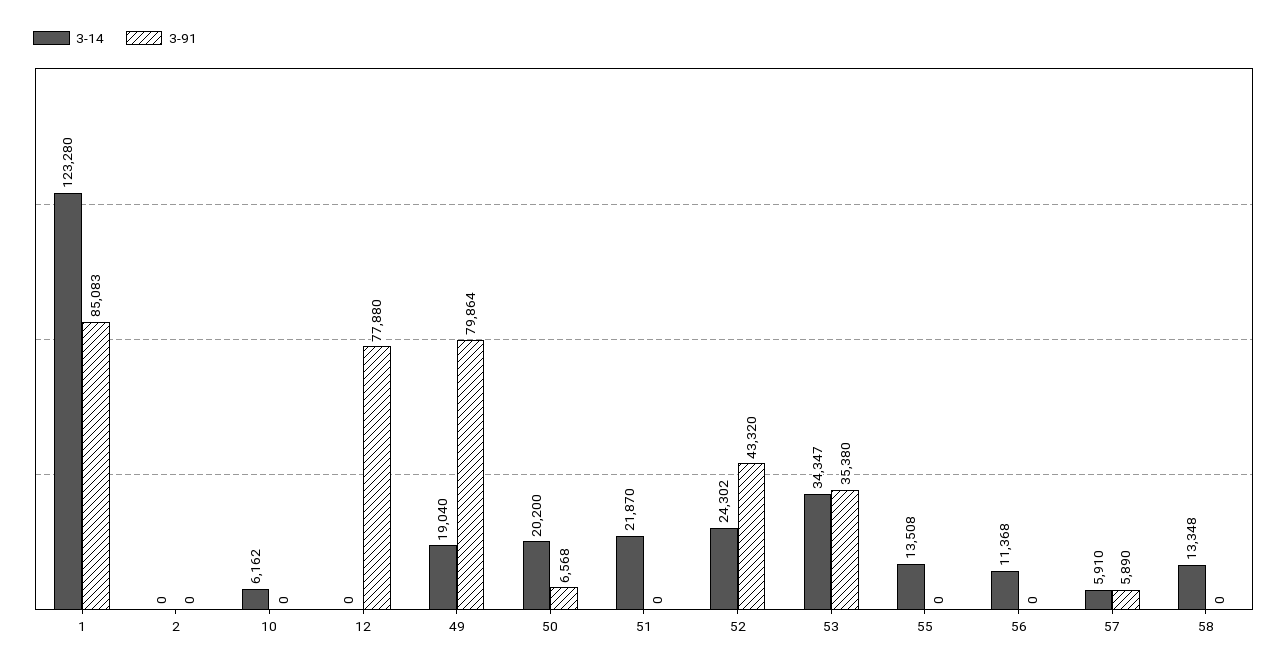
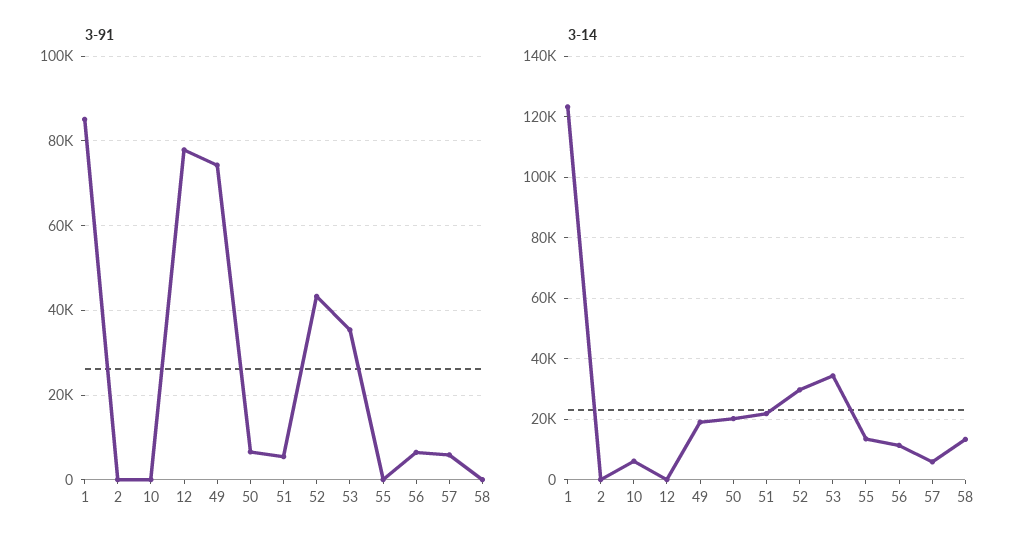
3-91, 49: 79864 -> 74000
3-91, 51: 0 -> 6000
3-14, 52: 24302 -> 30000
3-91, 56: 0 -> 6000

